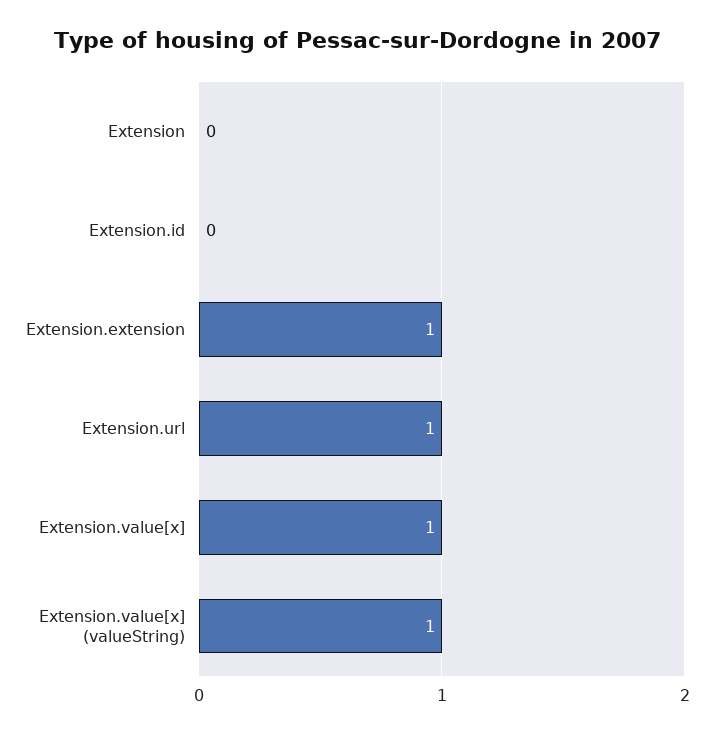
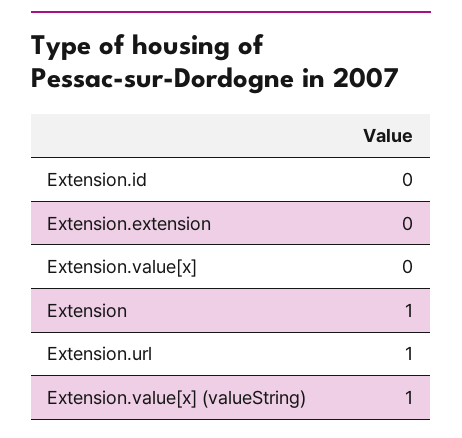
Extension: 0 -> 1
Extension.extension: 1 -> 0
Extension.value[x]: 1 -> 0

